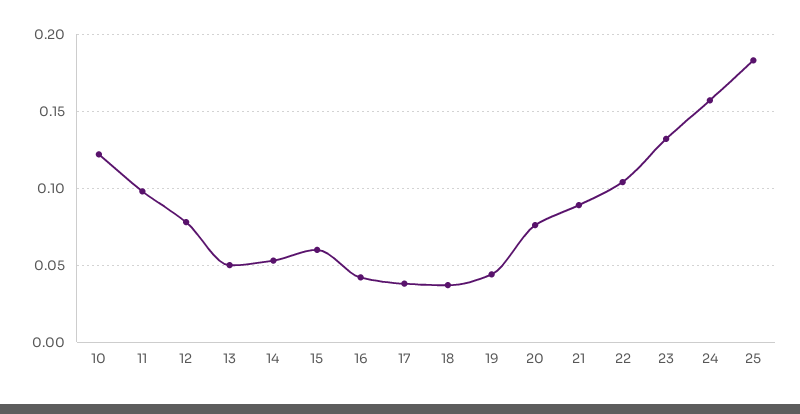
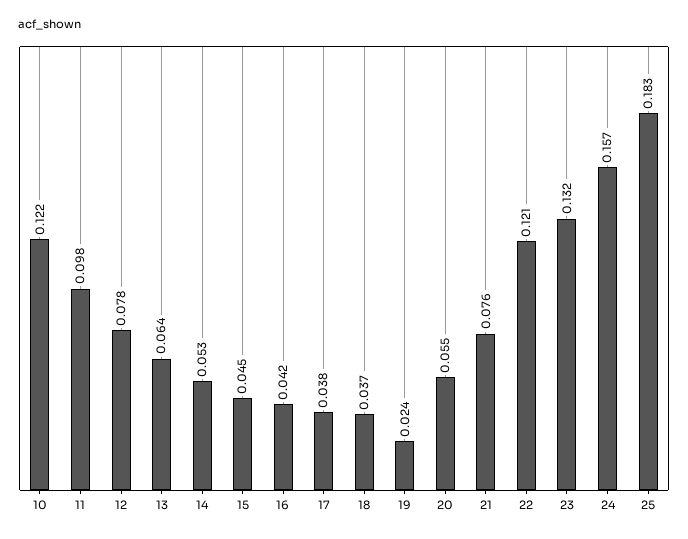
13: 0.05 -> 0.064
15: 0.06 -> 0.045
19: 0.045 -> 0.024
20: 0.075 -> 0.055
21: 0.09 -> 0.076
22: 0.105 -> 0.121

